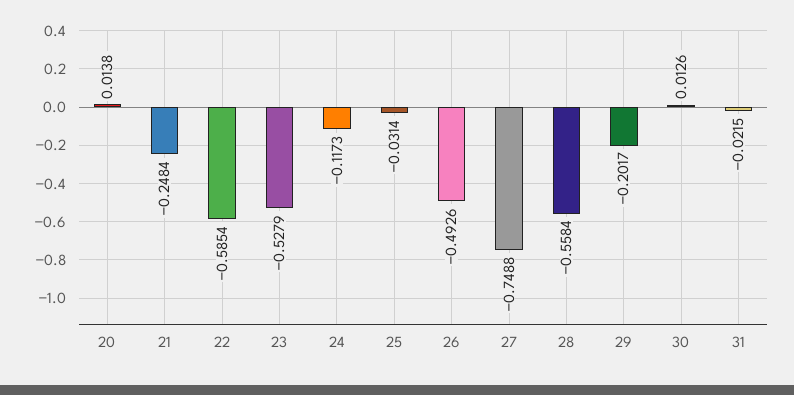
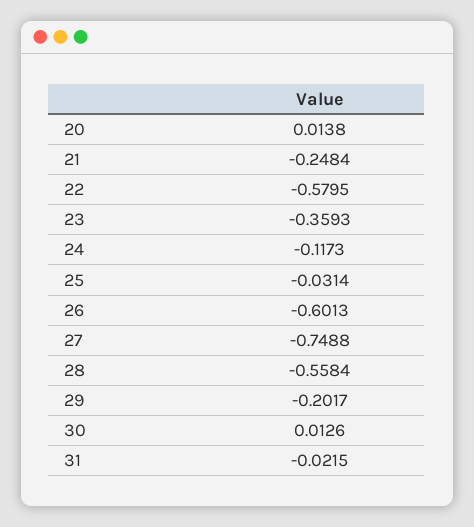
22: -0.5854 -> -0.5795
23: -0.5279 -> -0.3593
26: -0.4926 -> -0.6013

